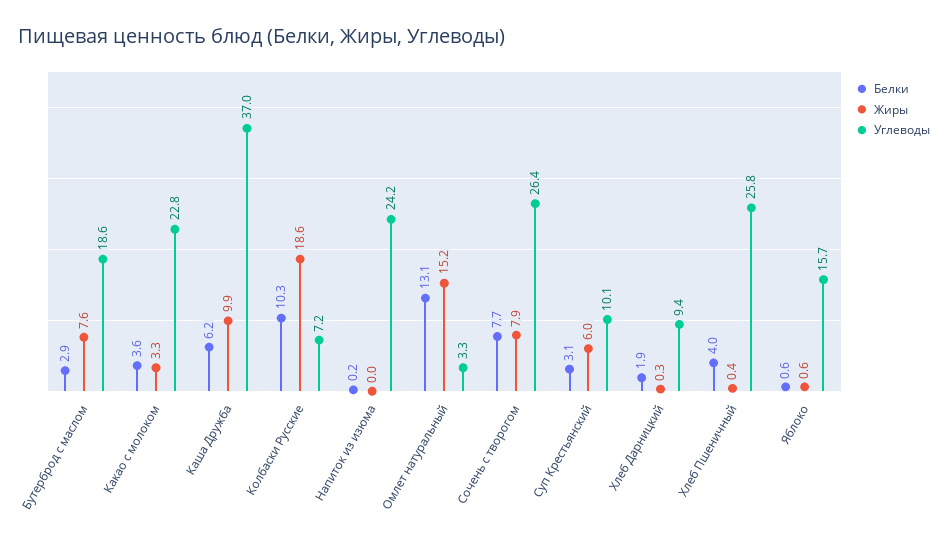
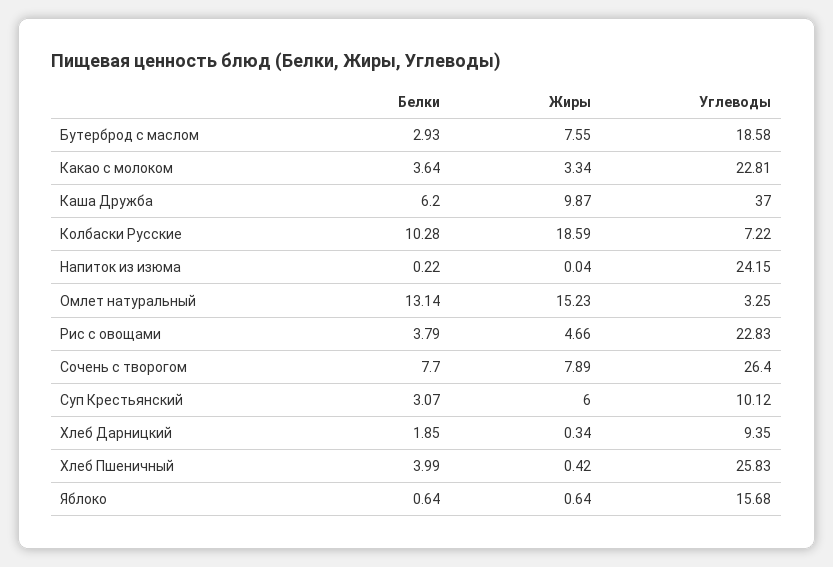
Белки, Рис с овощами: none -> 3.79
Жиры, Рис с овощами: none -> 4.66
Углеводы, Рис с овощами: none -> 22.83

